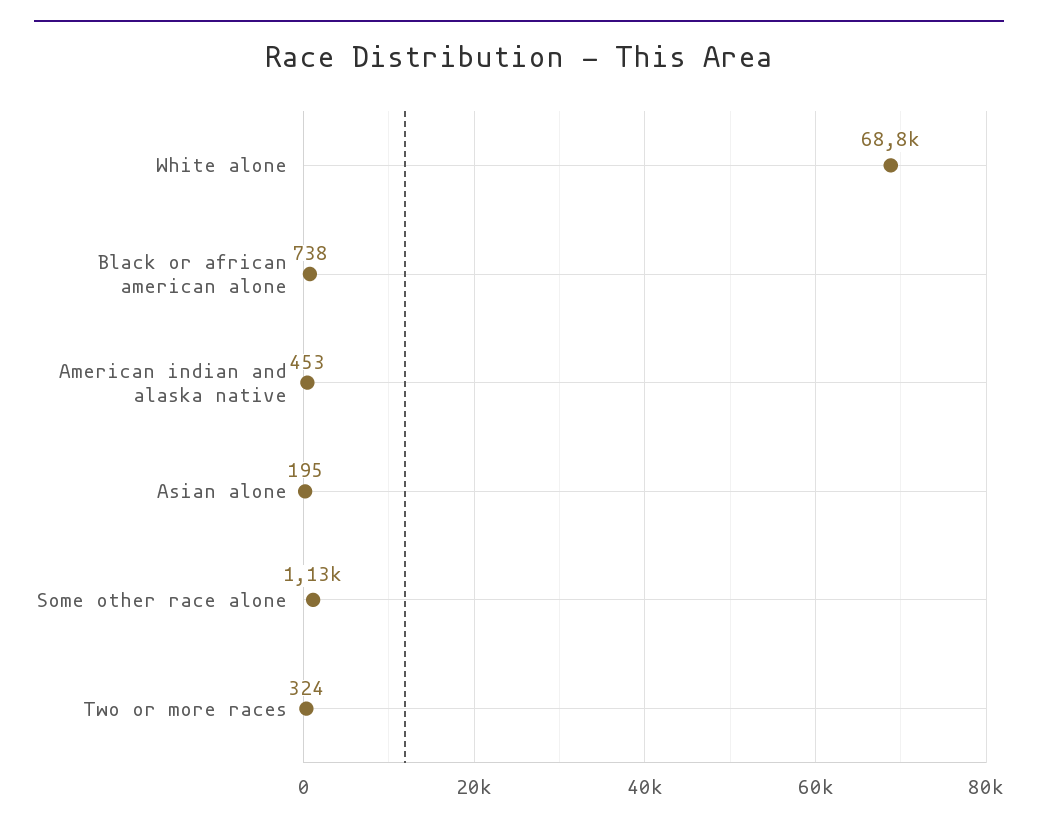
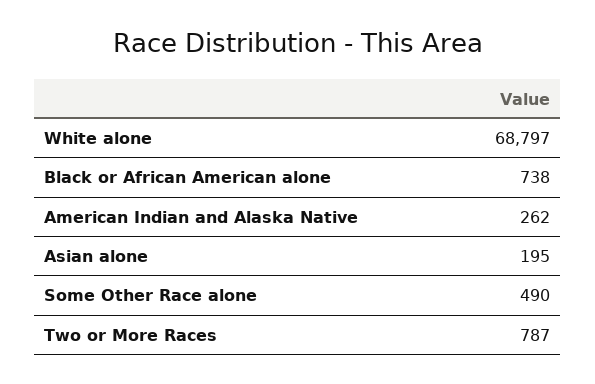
American indian and alaska native: 453 -> 262
Some other race alone: 1130 -> 490
Two or more races: 324 -> 787

